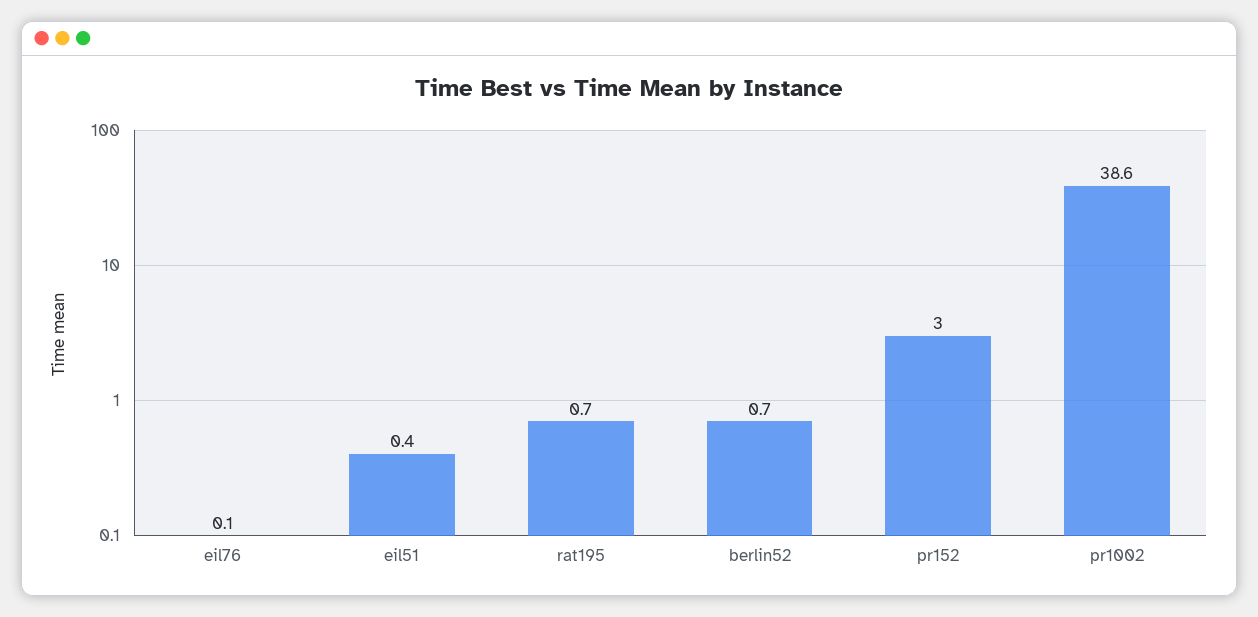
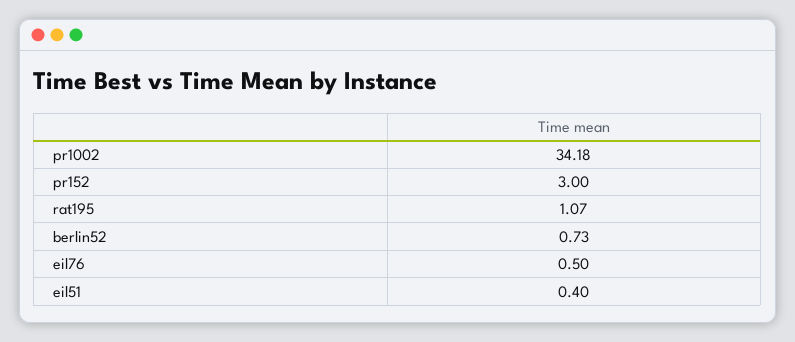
eil76: 0.1 -> 0.5
rat195: 0.7 -> 1.07
pr1002: 38.6 -> 34.18

